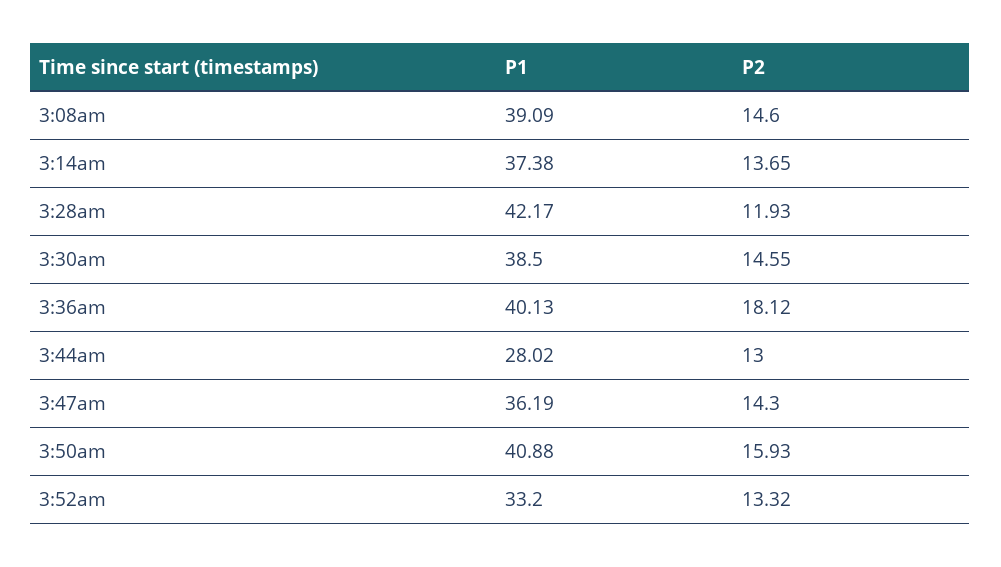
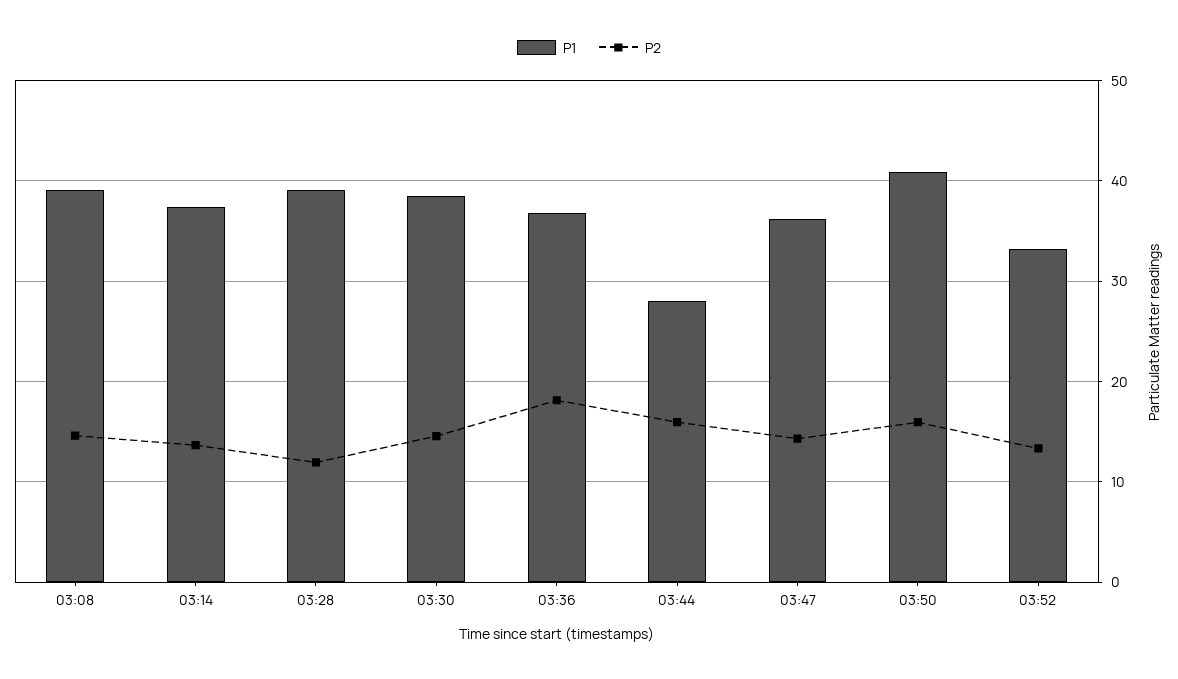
P1, 3:28am: 42.17 -> 39
P1, 3:36am: 40.13 -> 37
P2, 3:44am: 13 -> 16

